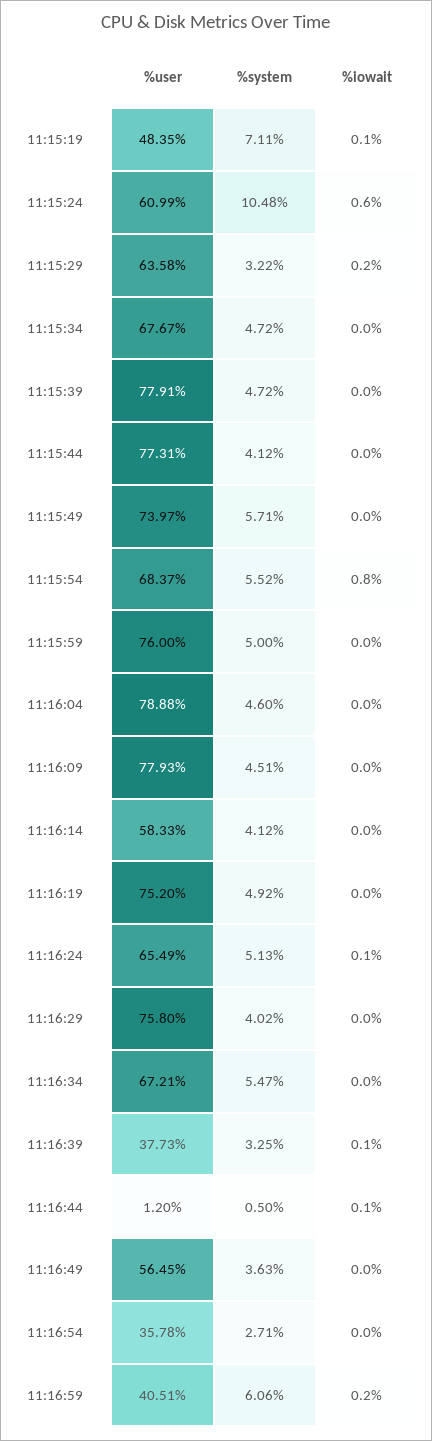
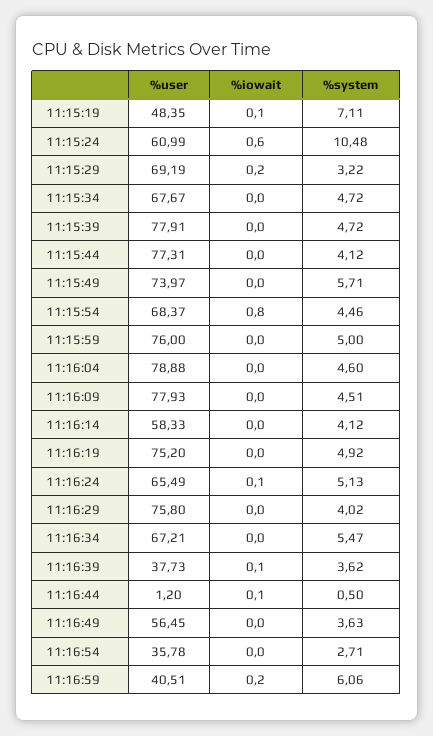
%user, 11:15:29: 63.58 -> 69.19
%system, 11:15:54: 5.52 -> 4.46
%system, 11:16:39: 3.25 -> 3.62

